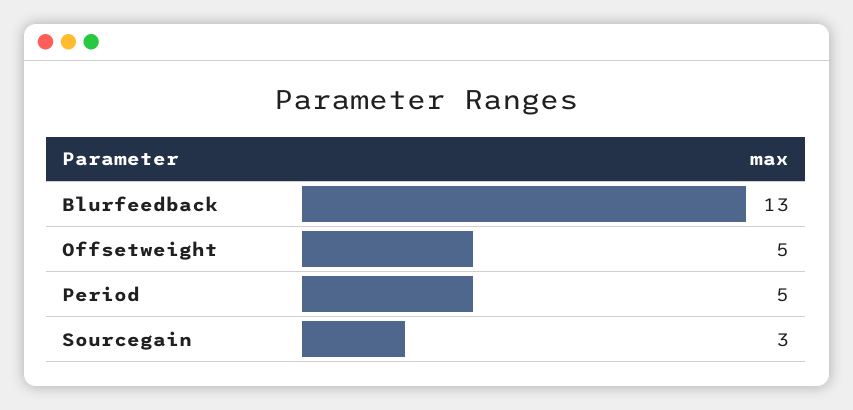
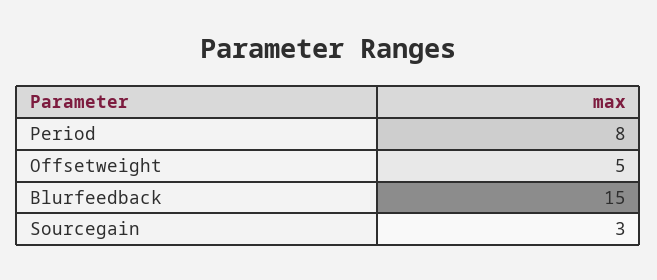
Blurfeedback: 13 -> 15
Period: 5 -> 8

